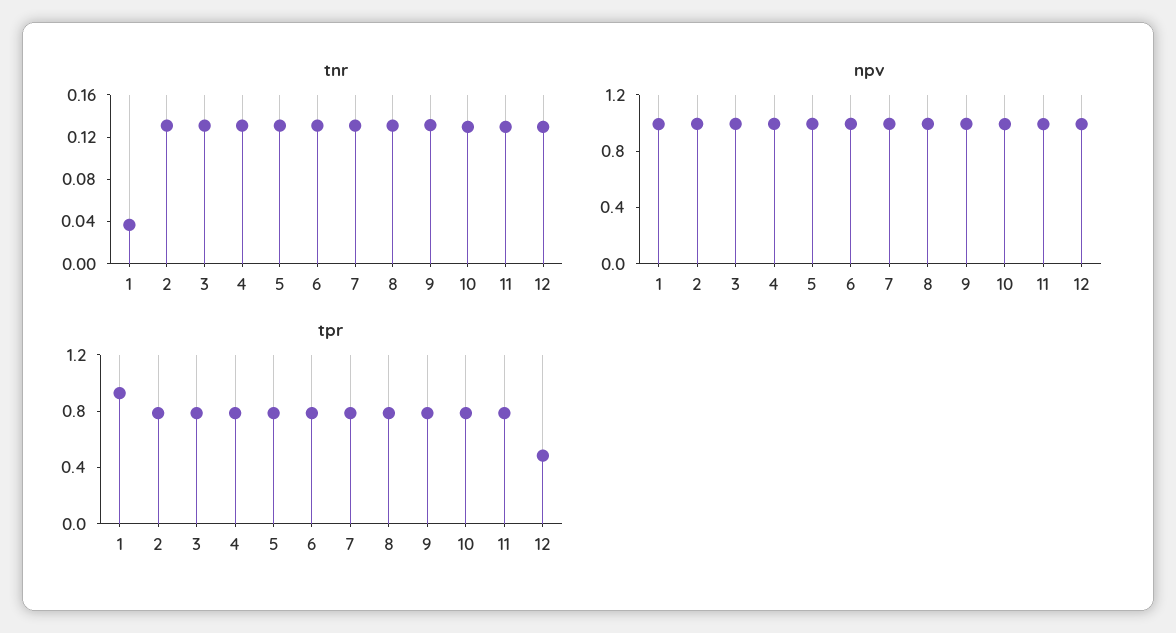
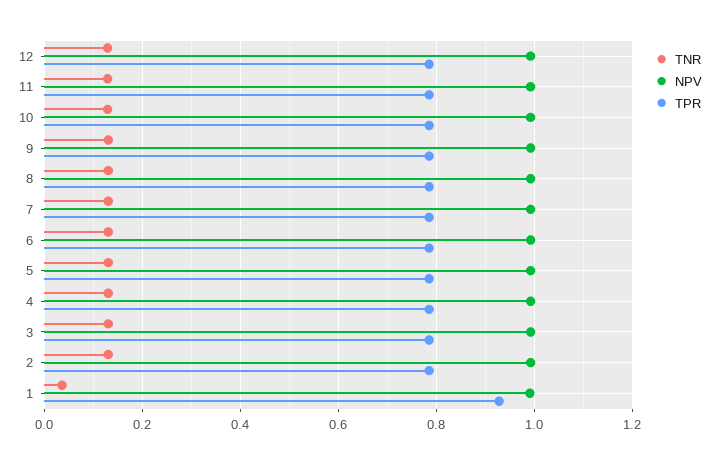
tpr, 12: 0.5 -> 0.78

